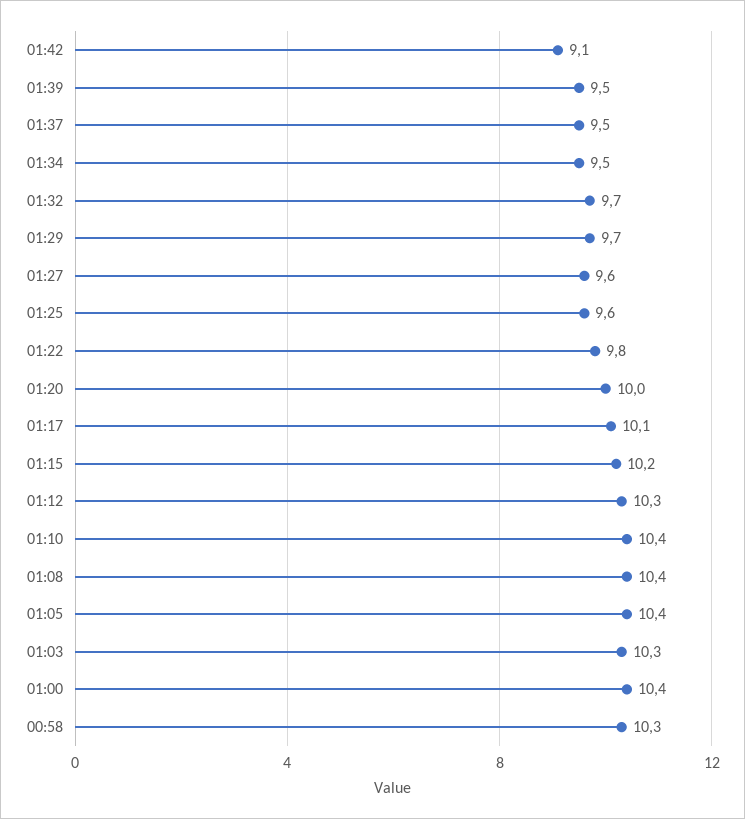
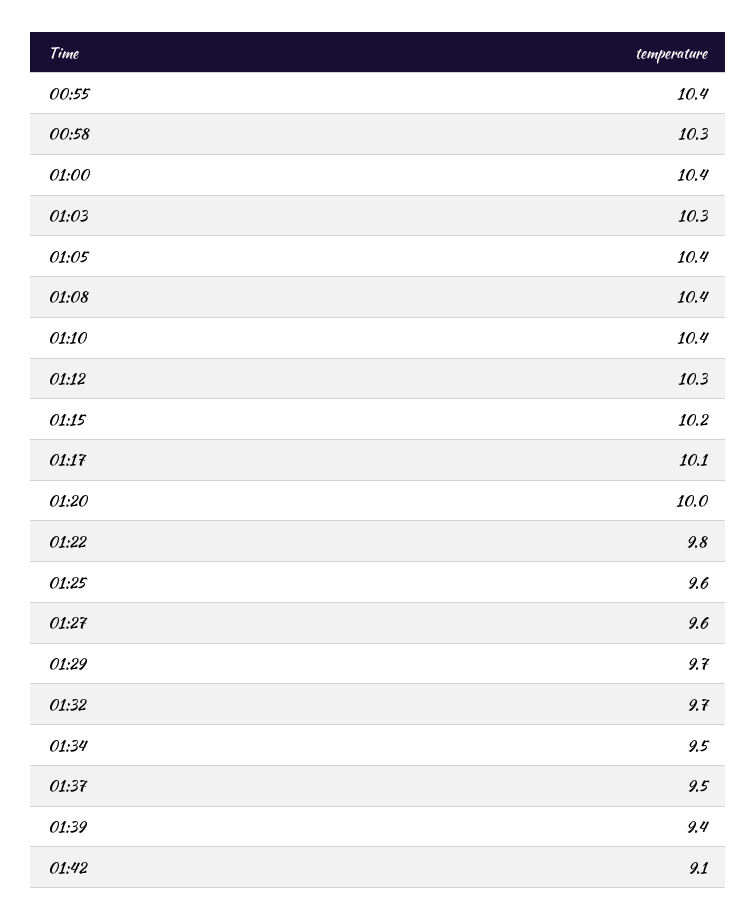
01:39: 9.5 -> 9.4
00:55: none -> 10.4

